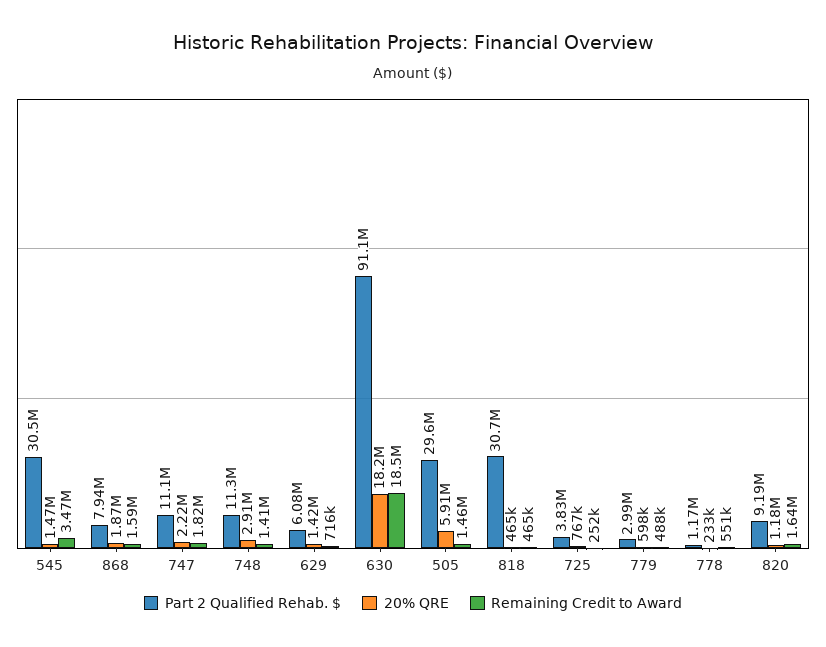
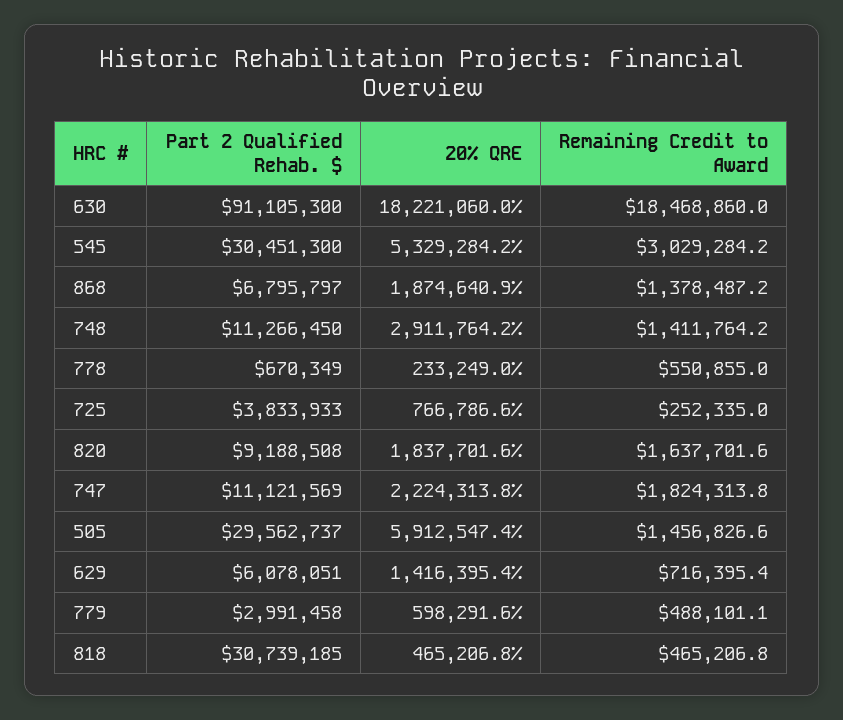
20% QRE, 545: 1470000 -> 5329284.2
Remaining Credit to Award, 545: 3470000 -> 3029284.2
Part 2 Qualified Rehab. $, 868: 7940000 -> 6795797
Remaining Credit to Award, 868: 1590000 -> 1378487.2
Part 2 Qualified Rehab. $, 778: 1170000 -> 670349
20% QRE, 820: 1180000 -> 1837701.6

